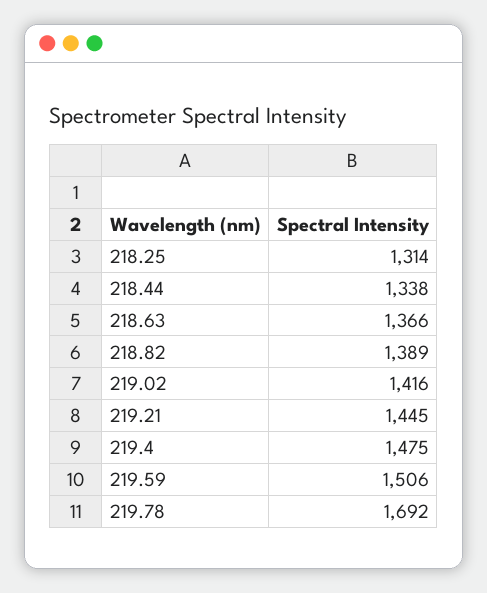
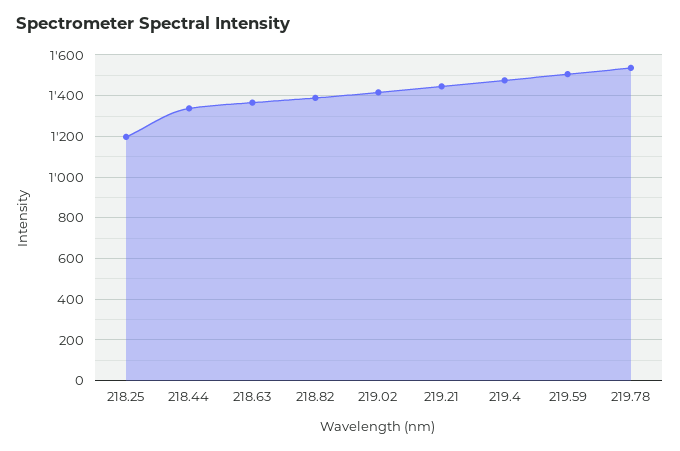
218.25: 1314 -> 1200
219.78: 1692 -> 1550

